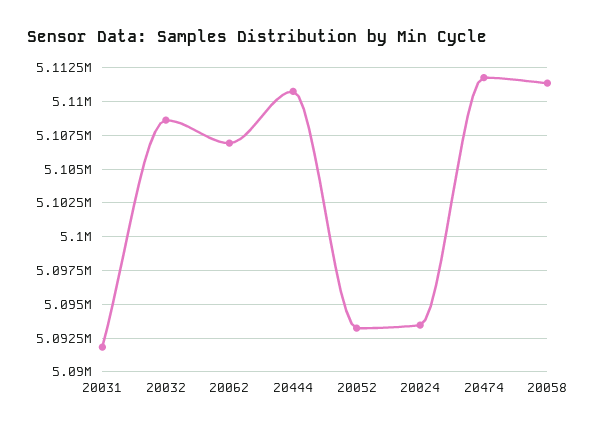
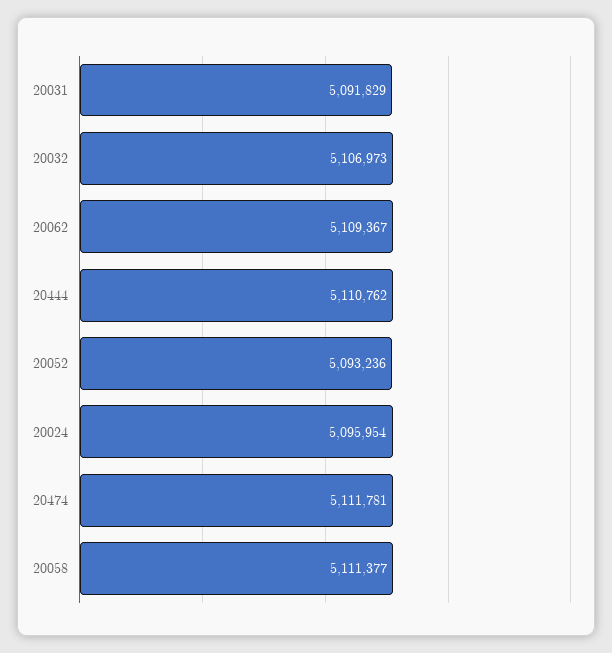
20032: 5108500 -> 5106973
20062: 5107000 -> 5109367
20024: 5093500 -> 5095954

